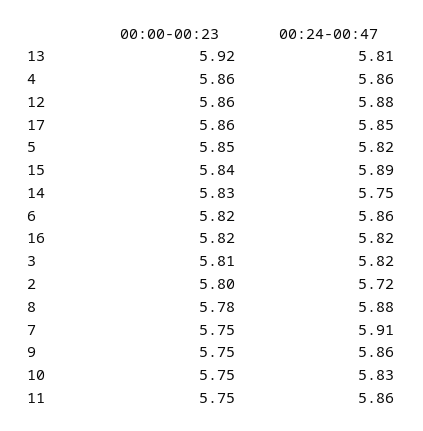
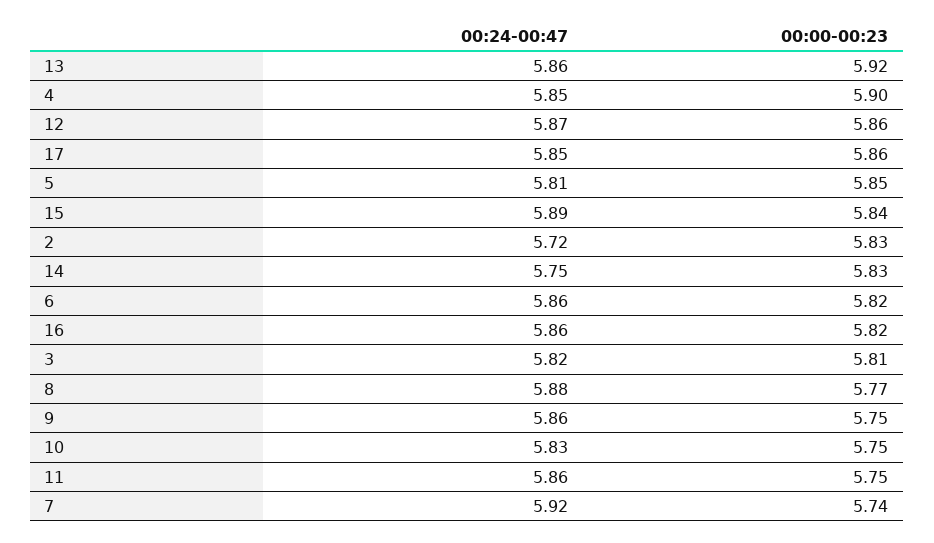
00:24-00:47, 13: 5.81 -> 5.86
00:00-00:23, 4: 5.86 -> 5.9
00:24-00:47, 4: 5.86 -> 5.85
00:24-00:47, 12: 5.88 -> 5.87
00:24-00:47, 5: 5.82 -> 5.81
00:24-00:47, 16: 5.82 -> 5.86
00:00-00:23, 2: 5.8 -> 5.83
00:00-00:23, 8: 5.78 -> 5.77
00:00-00:23, 7: 5.75 -> 5.74
00:24-00:47, 7: 5.91 -> 5.92

